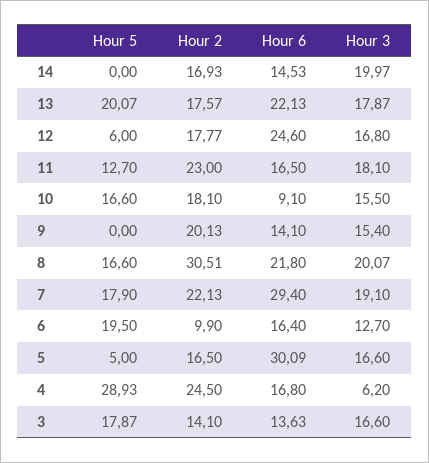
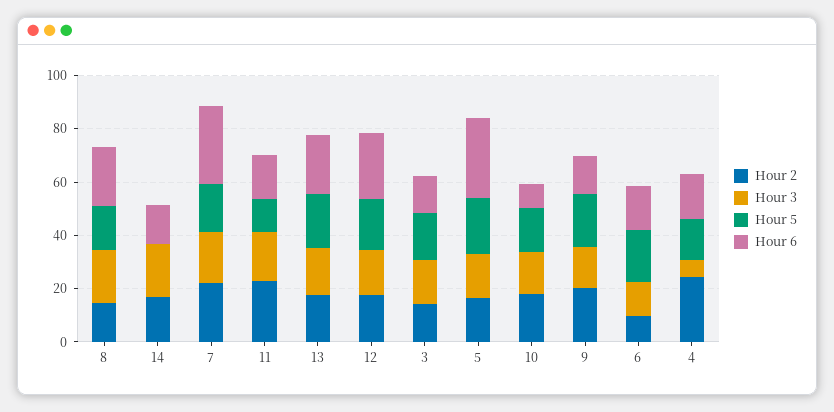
Hour 5, 12: 6 -> 20
Hour 5, 9: 0 -> 20
Hour 2, 8: 30.51 -> 15
Hour 5, 5: 5 -> 20
Hour 5, 4: 28.93 -> 15

